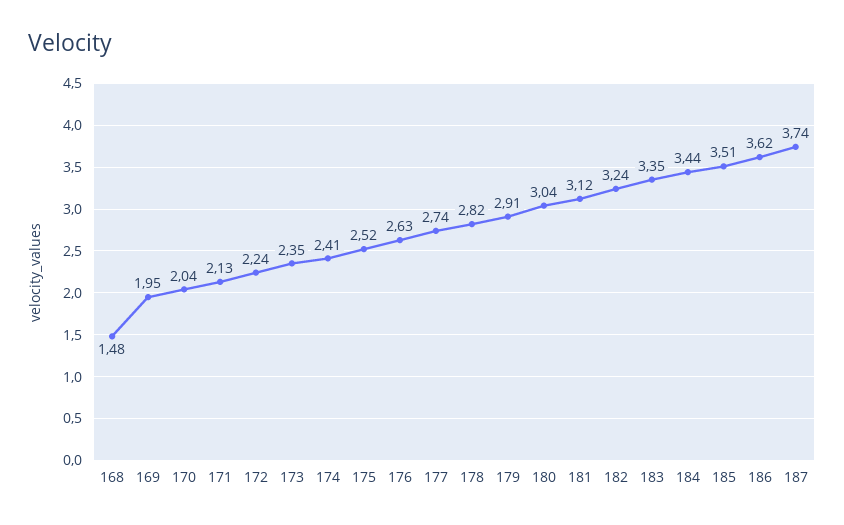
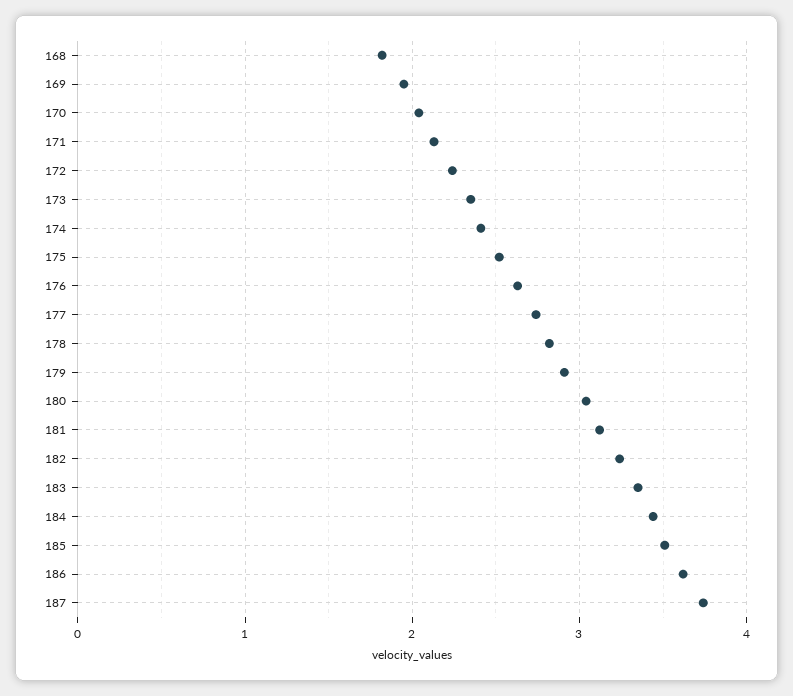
168: 1.48 -> 1.8

